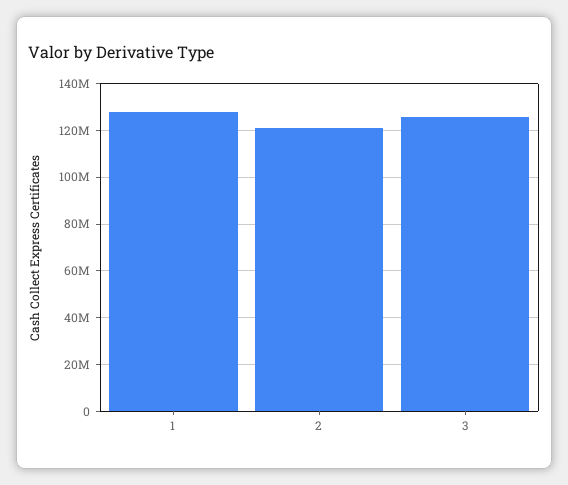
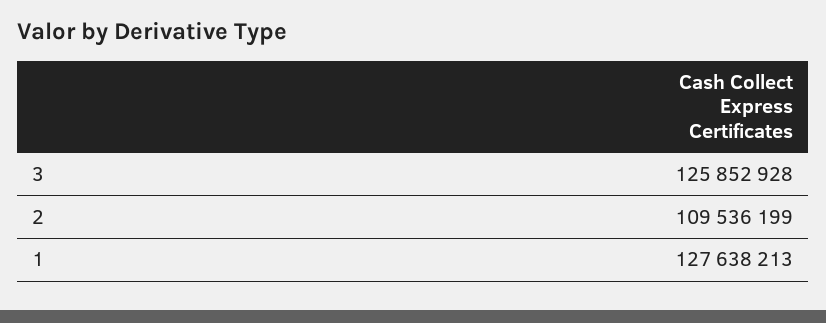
2: 120000000 -> 109536199

